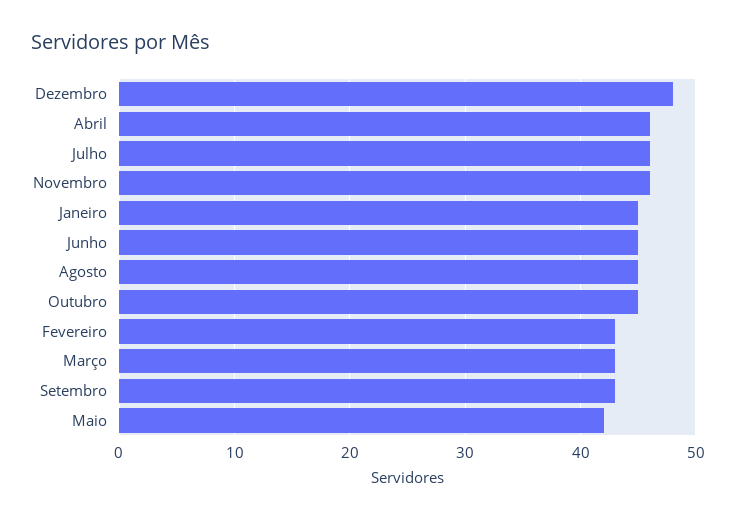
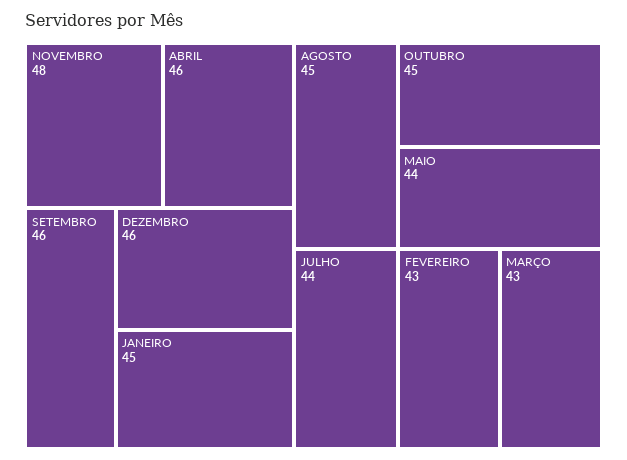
Dezembro: 48 -> 46
Julho: 46 -> 44
Novembro: 46 -> 48
Junho: 45 -> none
Setembro: 43 -> 46
Maio: 42 -> 44

